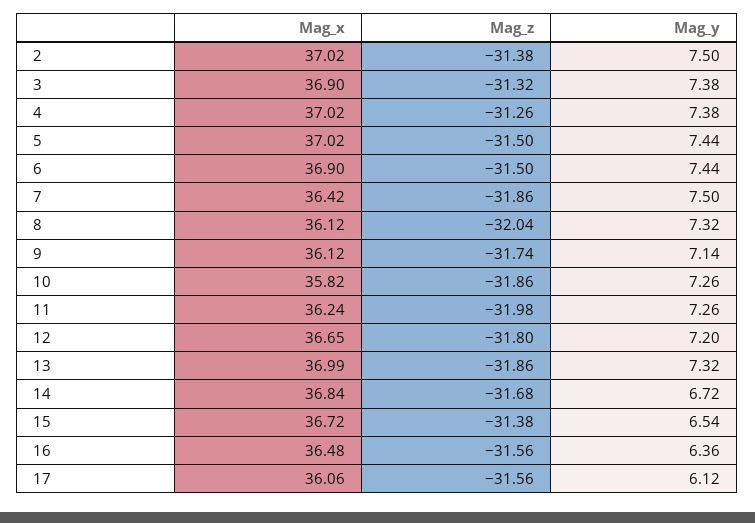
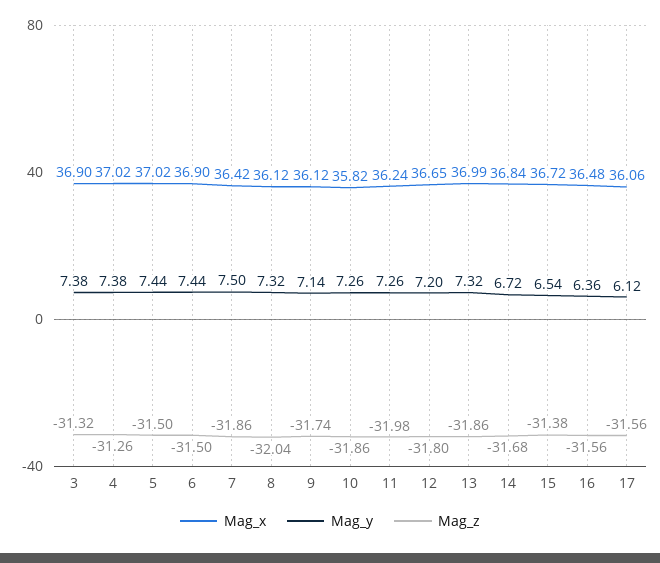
Mag_x, 2: 37.02 -> none
Mag_z, 2: -31.38 -> none
Mag_y, 2: 7.5 -> none

